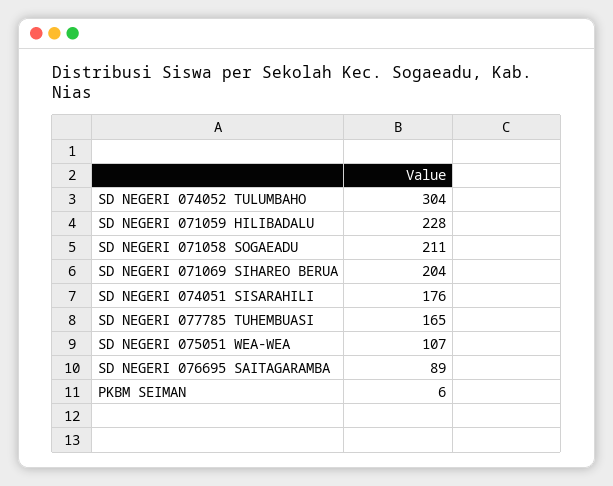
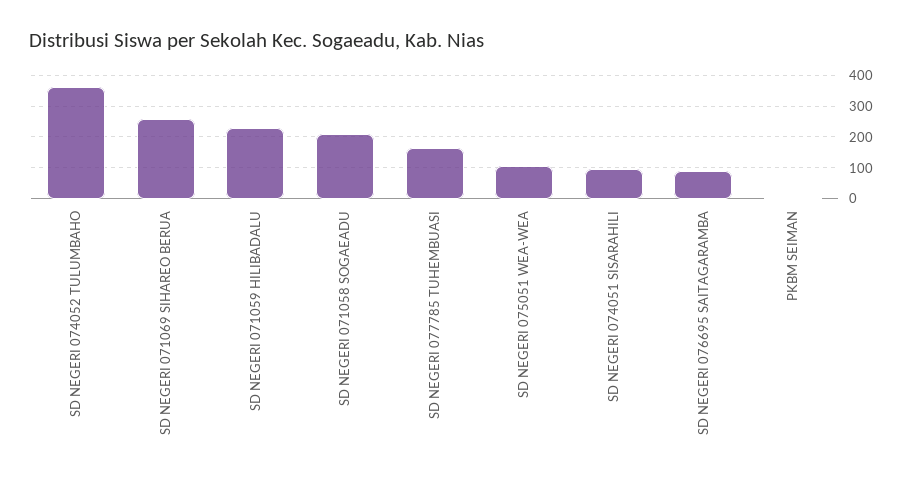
SD NEGERI 074052 TULUMBAHO: 304 -> 360
SD NEGERI 071069 SIHAREO BERUA: 204 -> 260
SD NEGERI 074051 SISARAHILI: 176 -> 100

